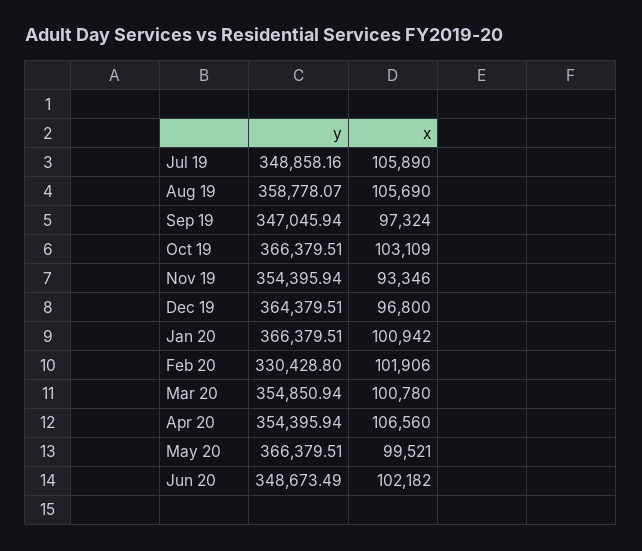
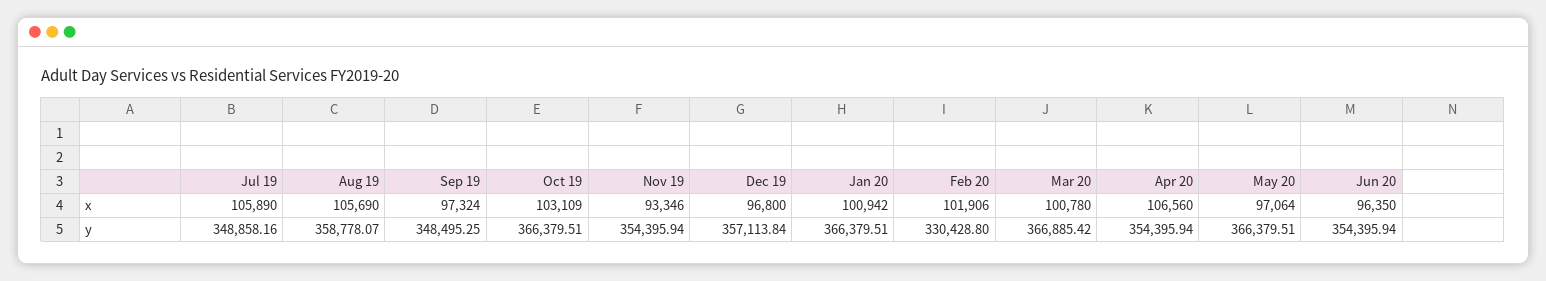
y, Sep 19: 347045.94 -> 348495.25
y, Dec 19: 364379.51 -> 357113.84
y, Mar 20: 354850.94 -> 366885.42
x, May 20: 99521 -> 97064
y, Jun 20: 348673.49 -> 354395.94
x, Jun 20: 102182 -> 96350

